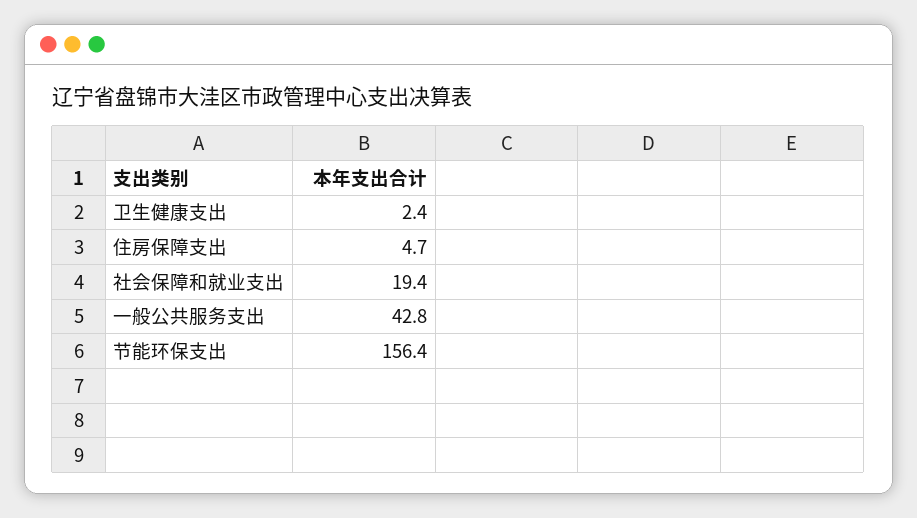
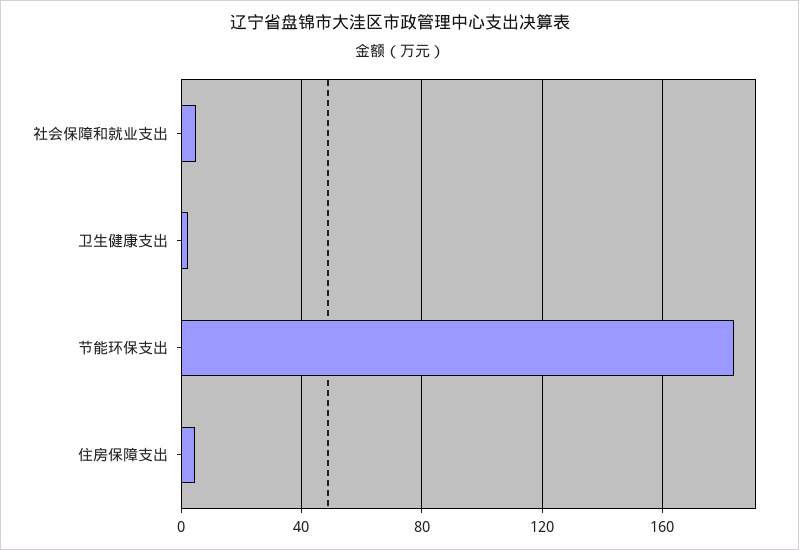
社会保障和就业支出: 19.4 -> 5
一般公共服务支出: 42.8 -> none
节能环保支出: 156.4 -> 185

